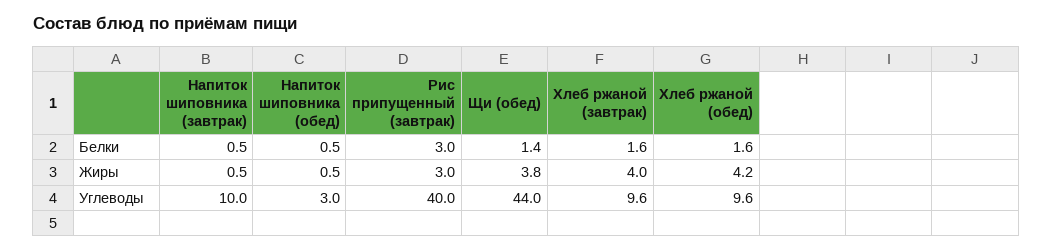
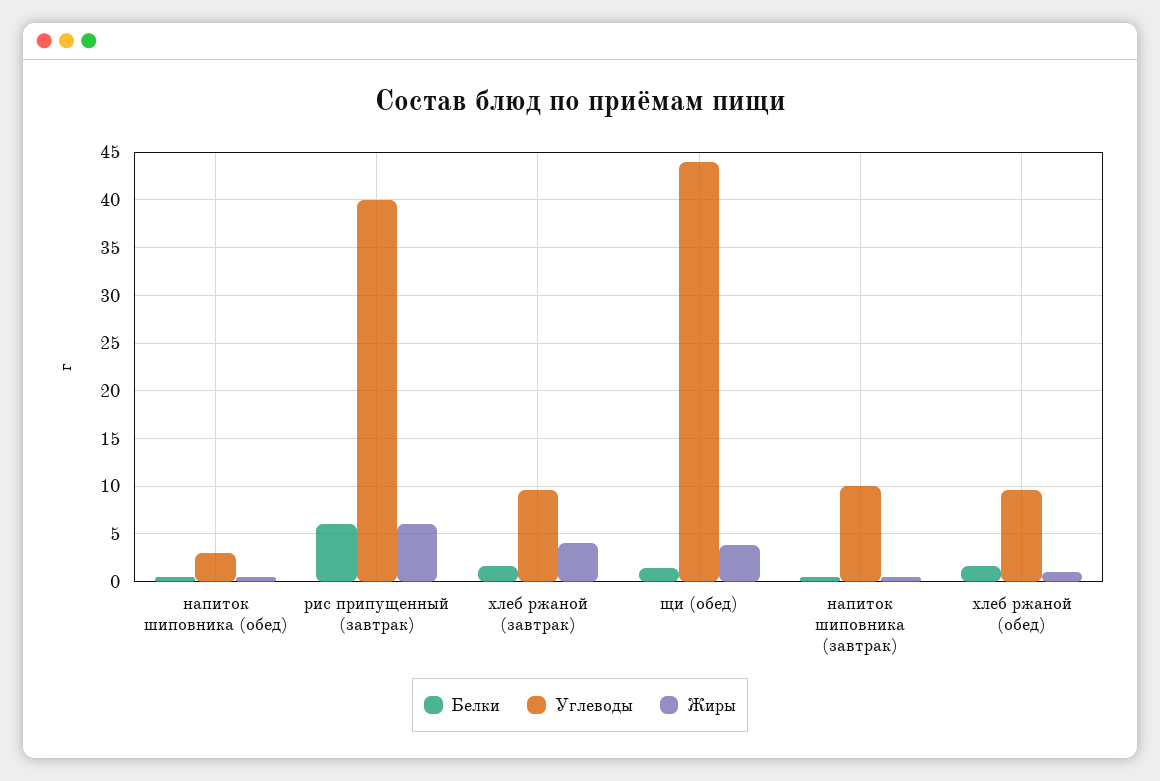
Белки, Рис припущенный (завтрак): 3 -> 6
Жиры, Рис припущенный (завтрак): 3 -> 6
Жиры, Хлеб ржаной (обед): 4.2 -> 1

